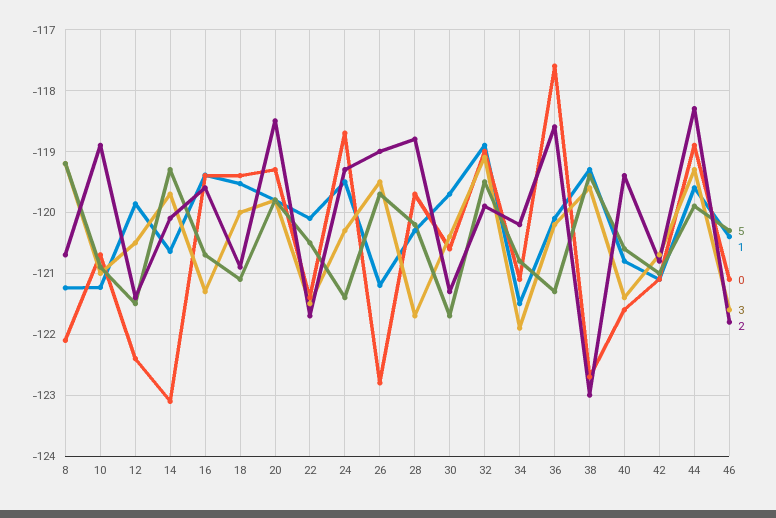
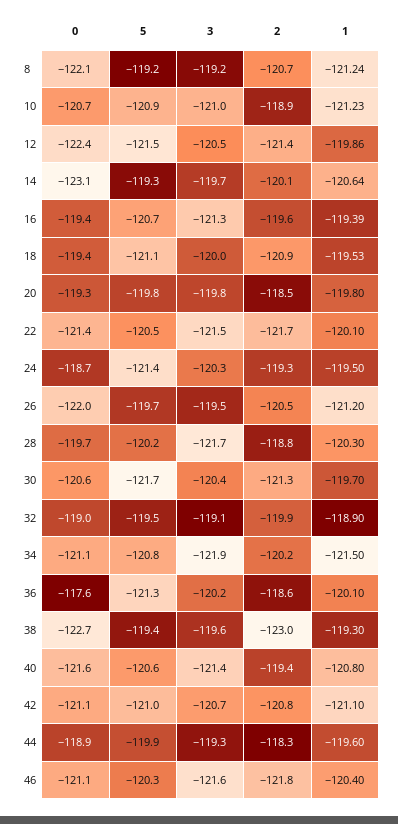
0, 26: -122.8 -> -122
2, 26: -119 -> -120.5

